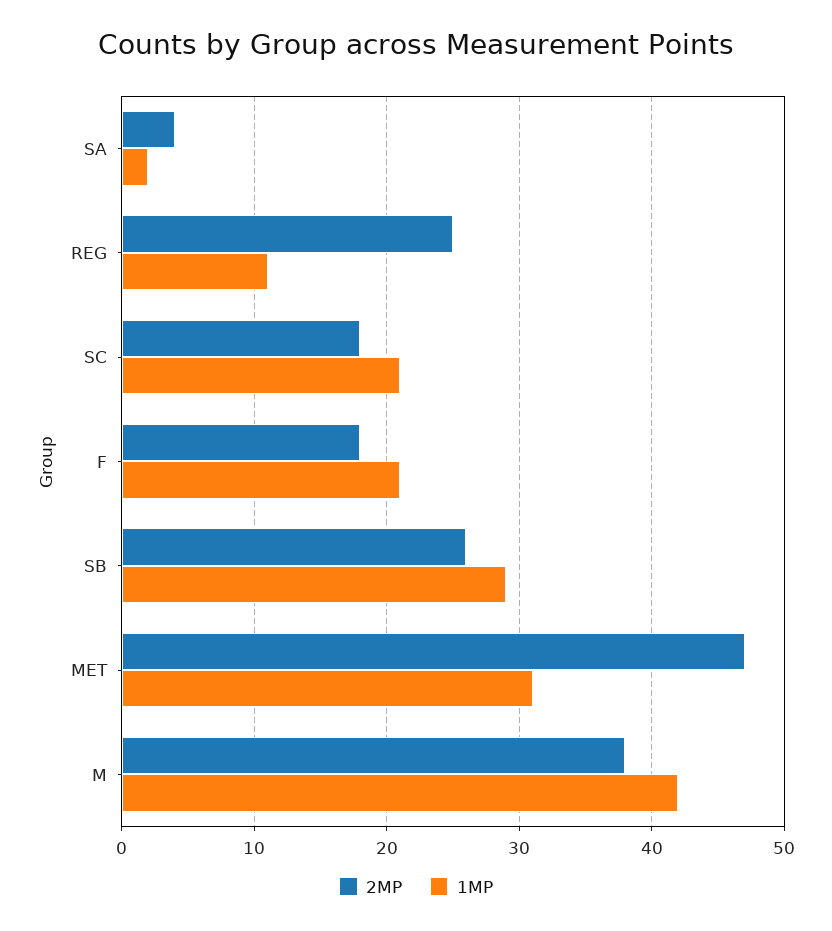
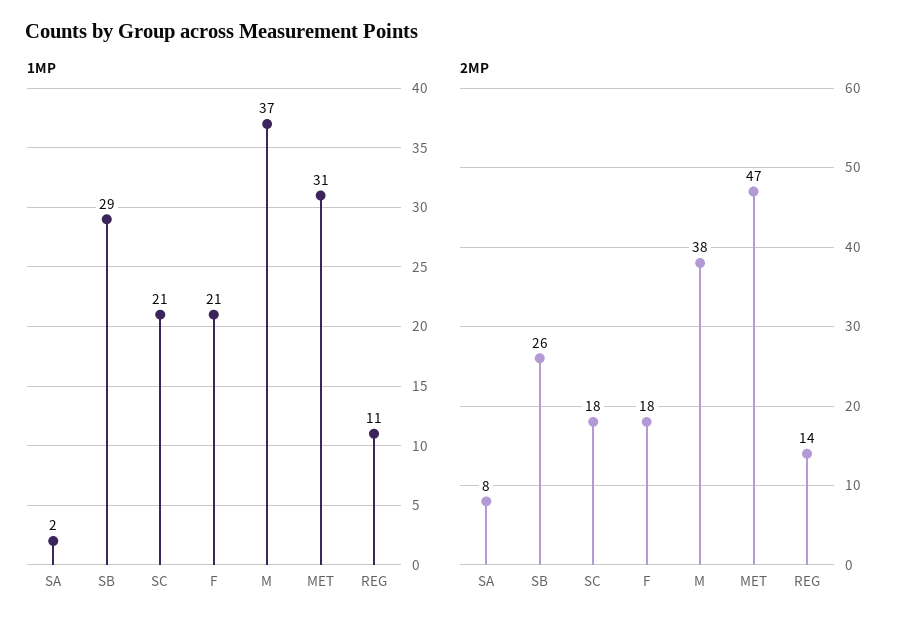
2MP, SA: 4 -> 8
2MP, REG: 25 -> 14
1MP, M: 42 -> 37

